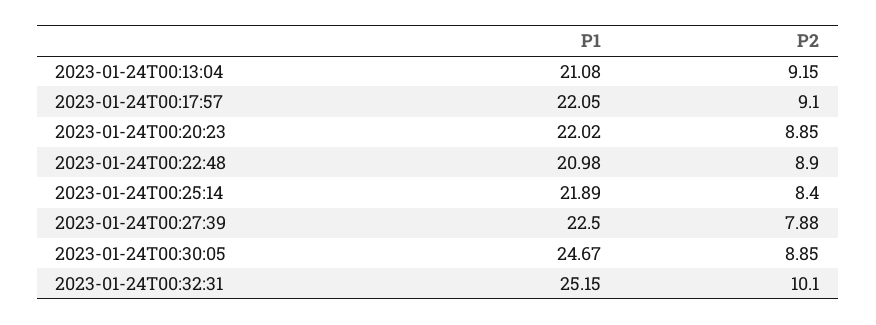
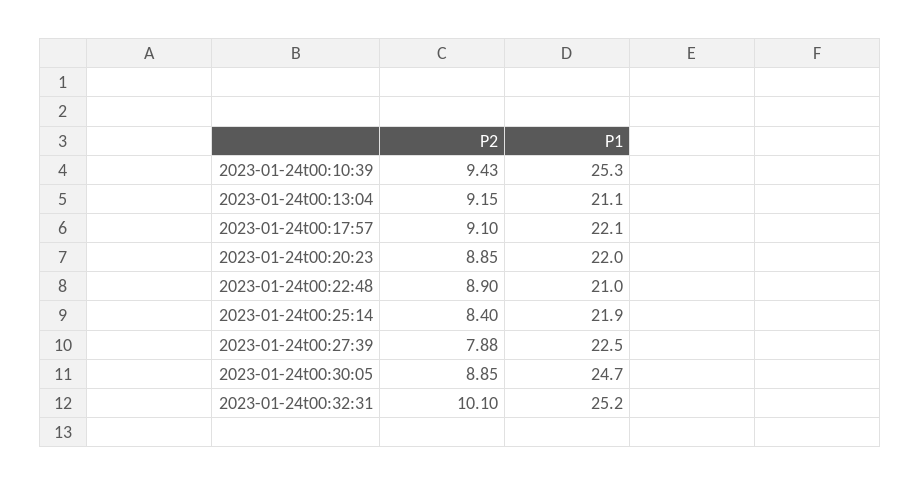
P2, 2023-01-24t00:10:39: none -> 9.43
P1, 2023-01-24t00:10:39: none -> 25.3

